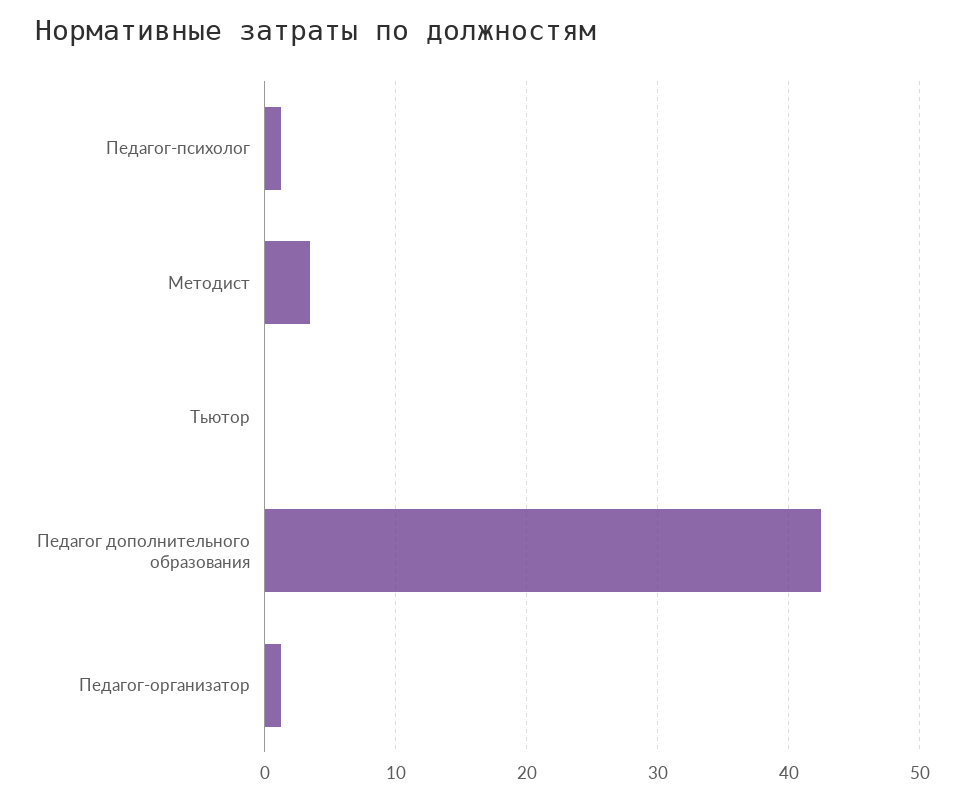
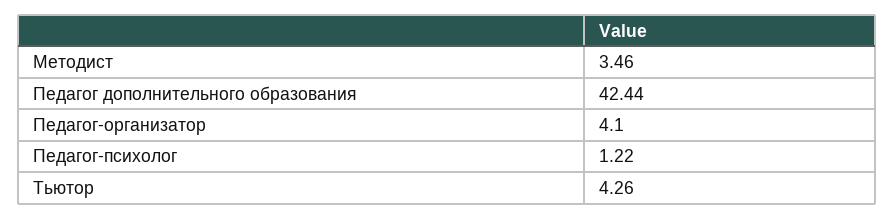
Тьютор: 0 -> 4.26
Педагог-организатор: 1 -> 4.1

